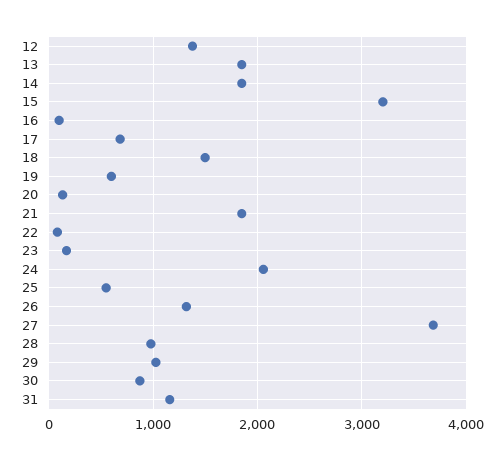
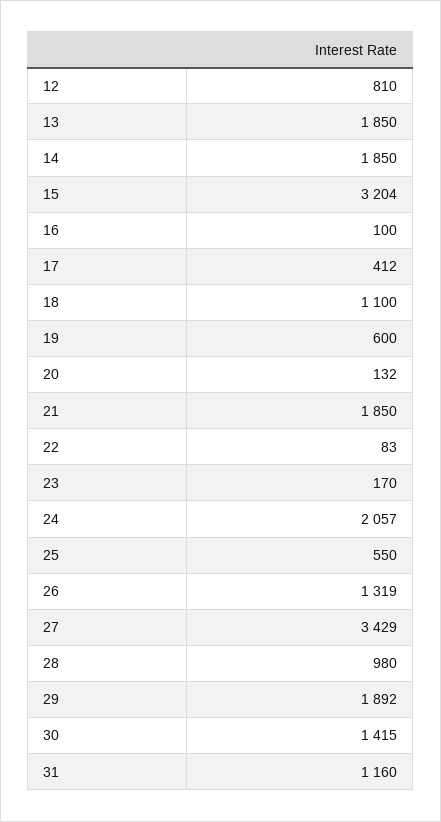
12: 1400 -> 810
17: 700 -> 412
18: 1500 -> 1100
27: 3700 -> 3429
29: 1000 -> 1892
30: 900 -> 1415

